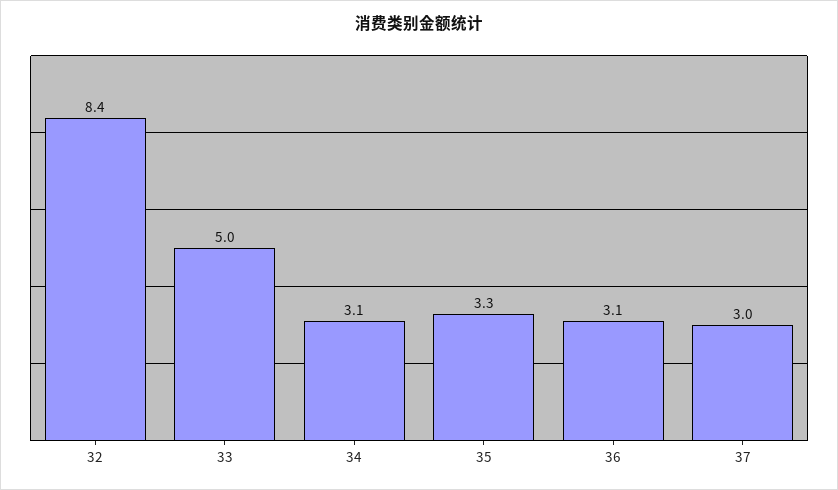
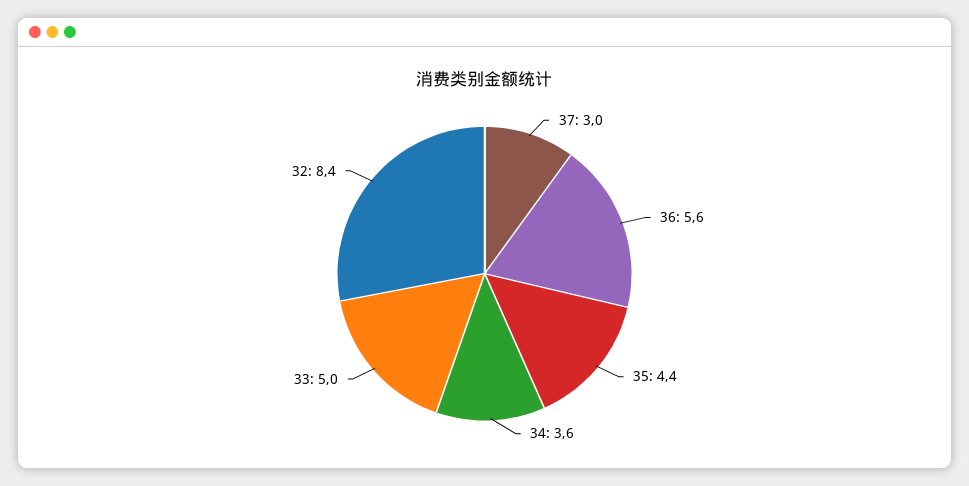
34: 3.1 -> 3.6
35: 3.3 -> 4.4
36: 3.1 -> 5.6

